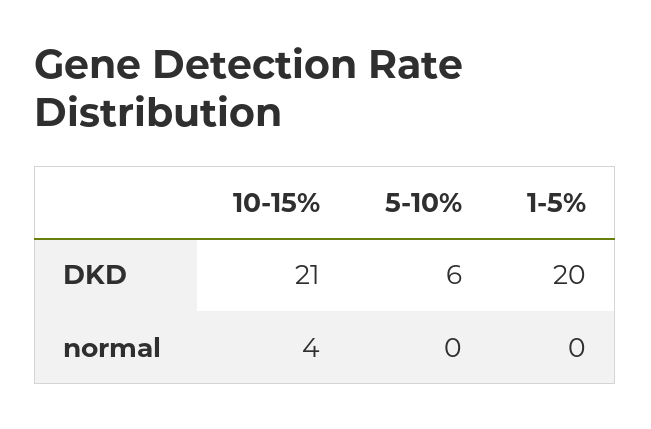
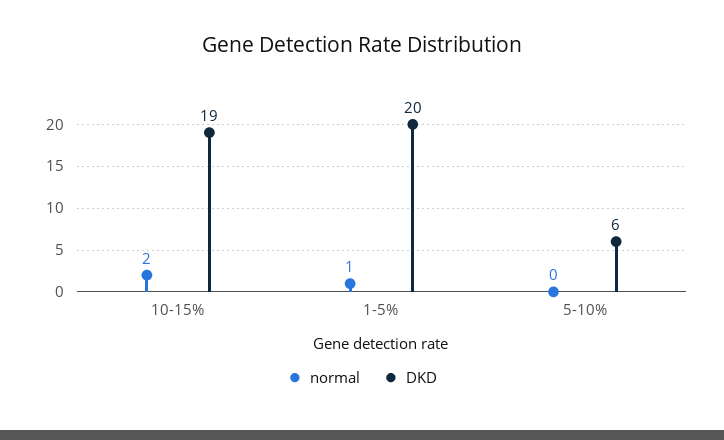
DKD, 10-15%: 21 -> 19
normal, 10-15%: 4 -> 2
normal, 1-5%: 0 -> 1

